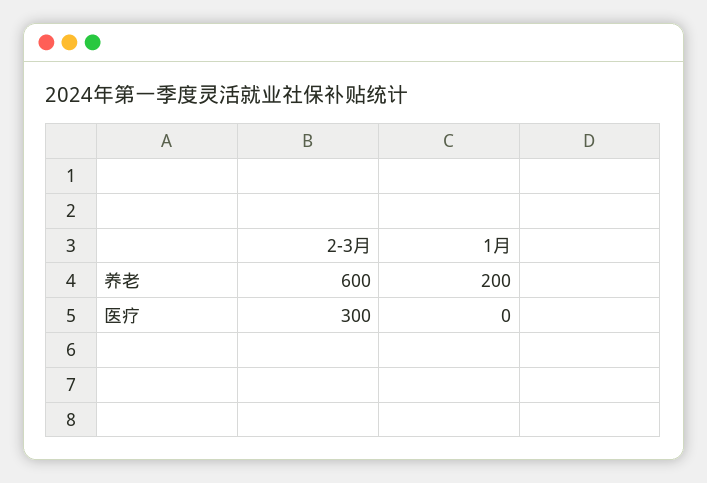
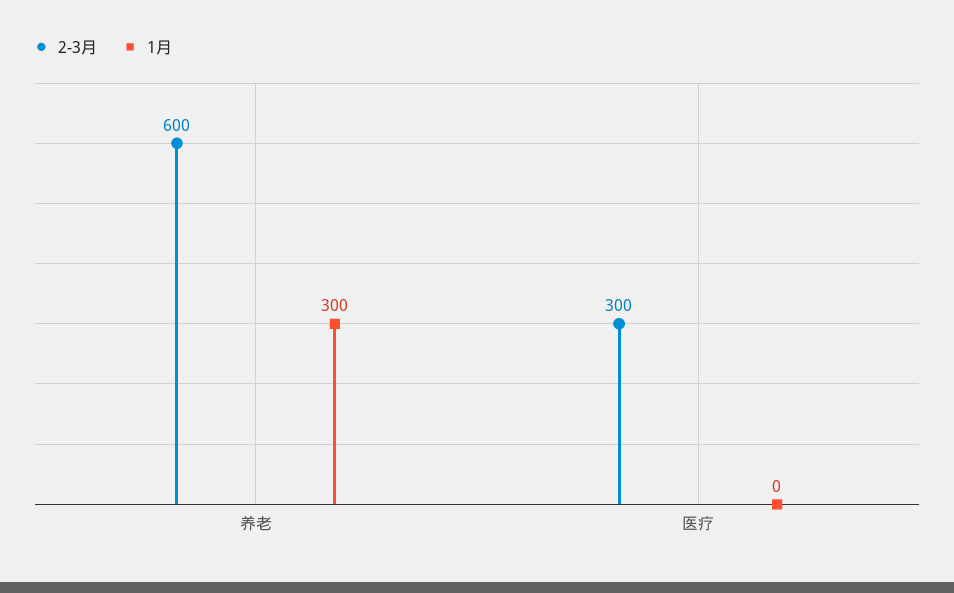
1月, 养老: 200 -> 300

